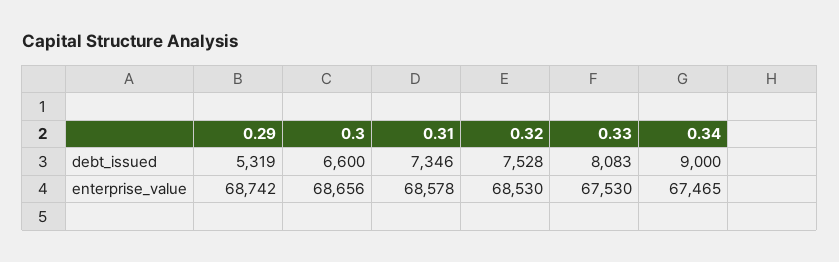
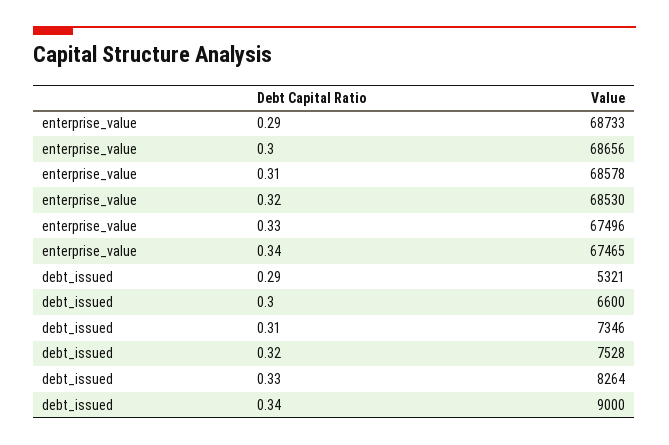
0.29, debt_issued: 5319 -> 5321
0.33, debt_issued: 8083 -> 8264
0.29, enterprise_value: 68742 -> 68733
0.33, enterprise_value: 67530 -> 67496

